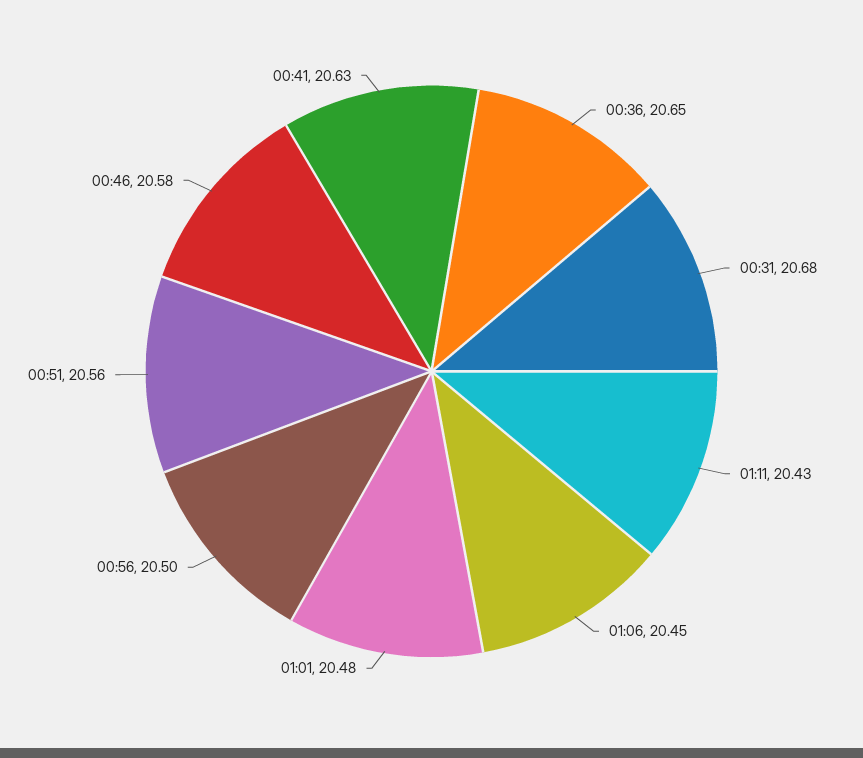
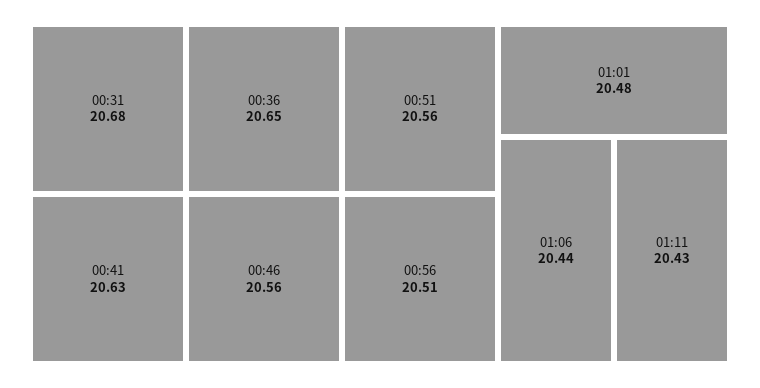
01:06: 20.45 -> 20.44
00:56: 20.5 -> 20.51
00:46: 20.58 -> 20.56

